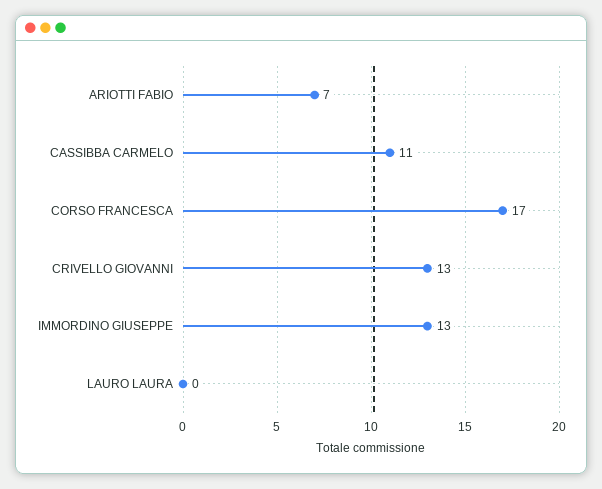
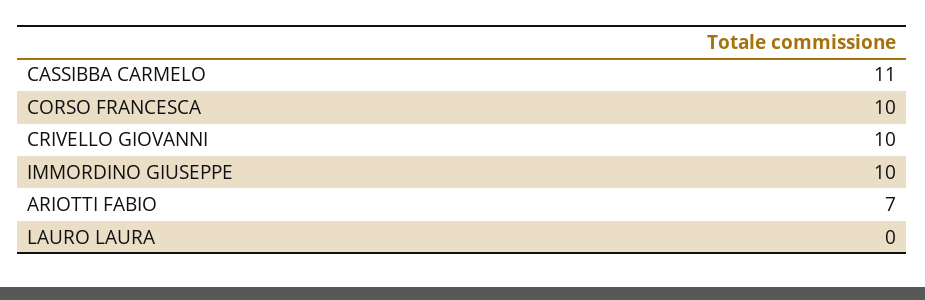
CORSO FRANCESCA: 17 -> 10
CRIVELLO GIOVANNI: 13 -> 10
IMMORDINO GIUSEPPE: 13 -> 10

